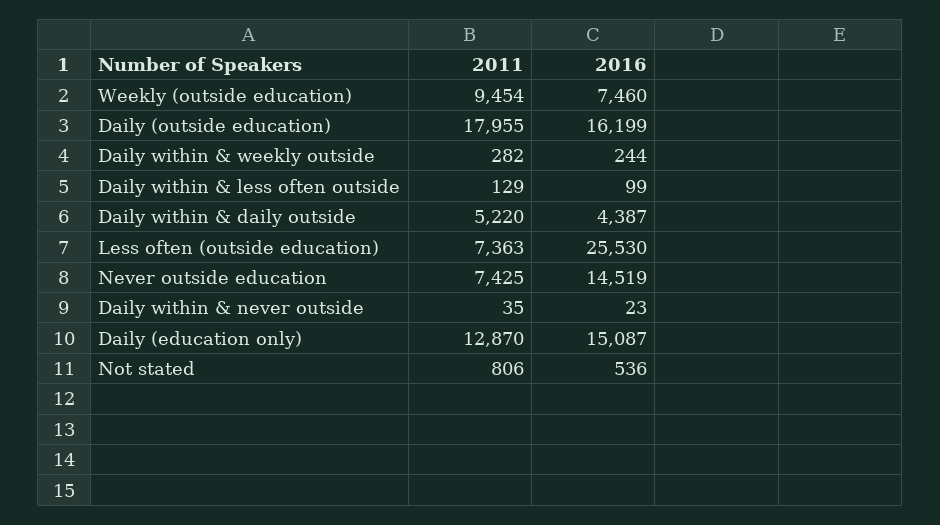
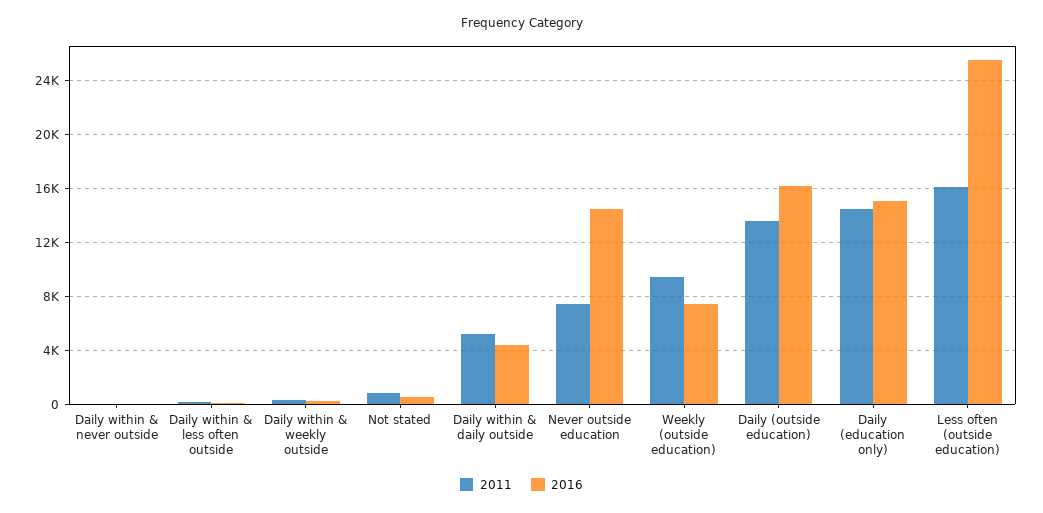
2011, Daily (outside education): 17955 -> 13500
2011, Less often (outside education): 7363 -> 16000
2011, Daily (education only): 12870 -> 14500

